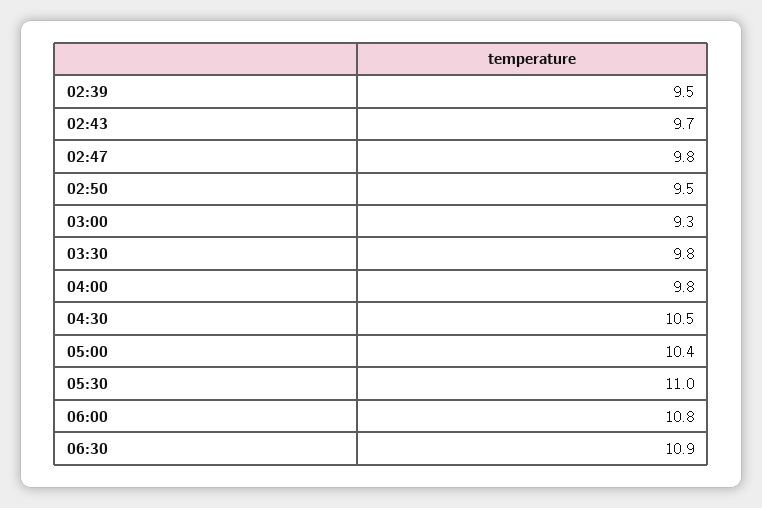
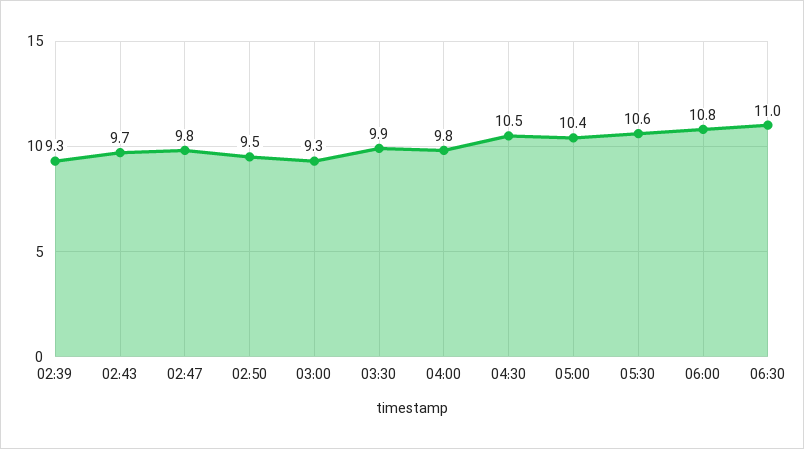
02:39: 9.5 -> 9.3
03:30: 9.8 -> 9.9
05:30: 11 -> 10.6
06:30: 10.9 -> 11

